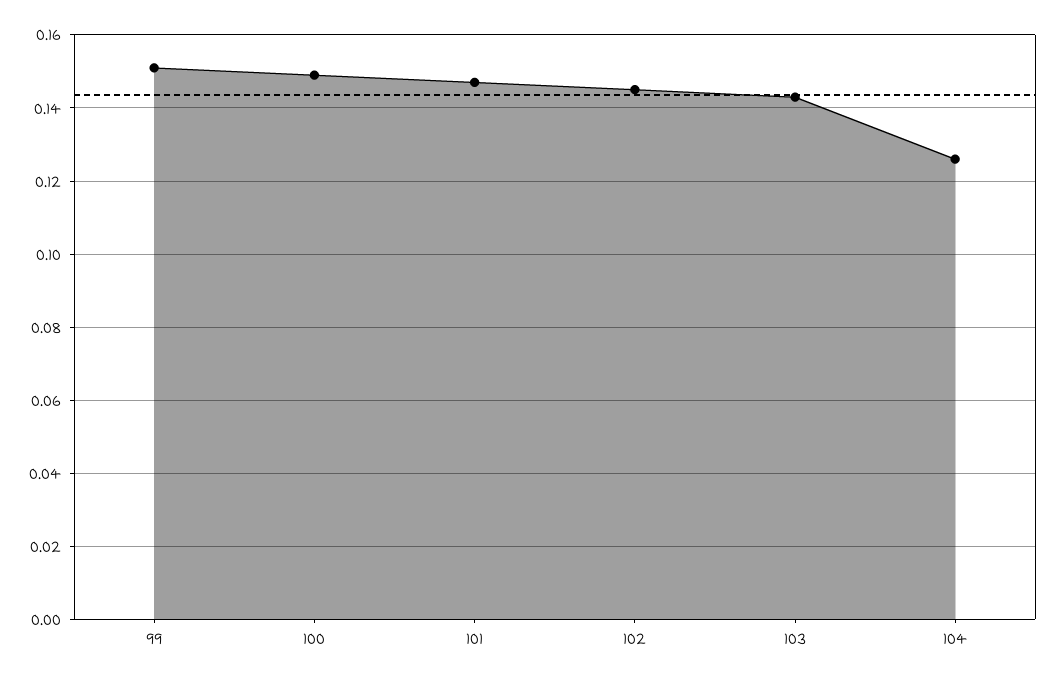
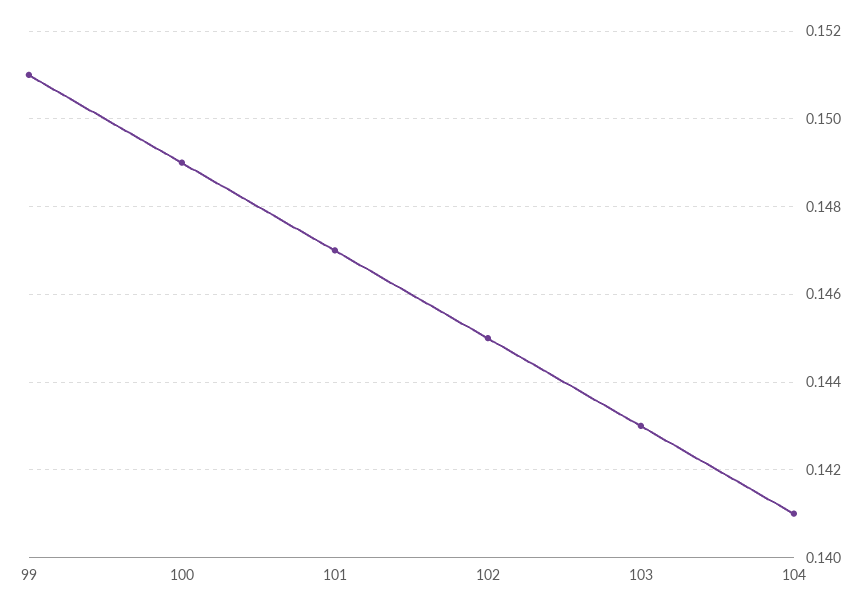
104: 0.125 -> 0.141

